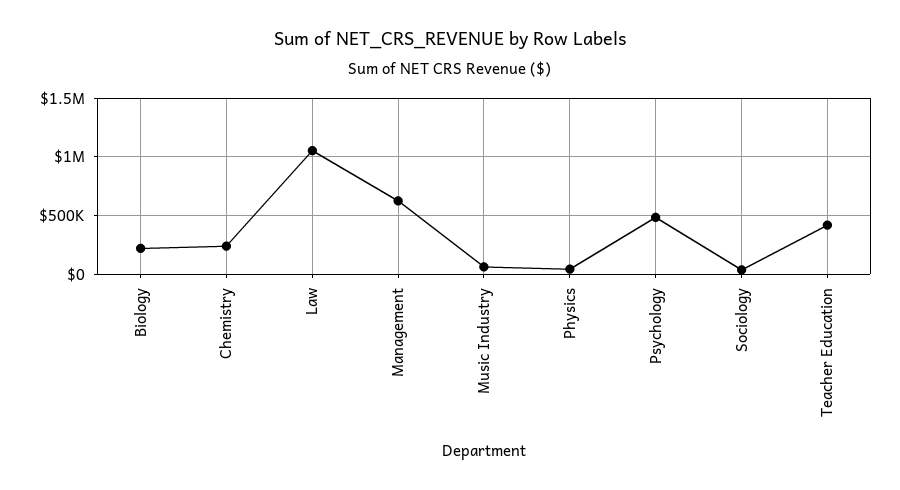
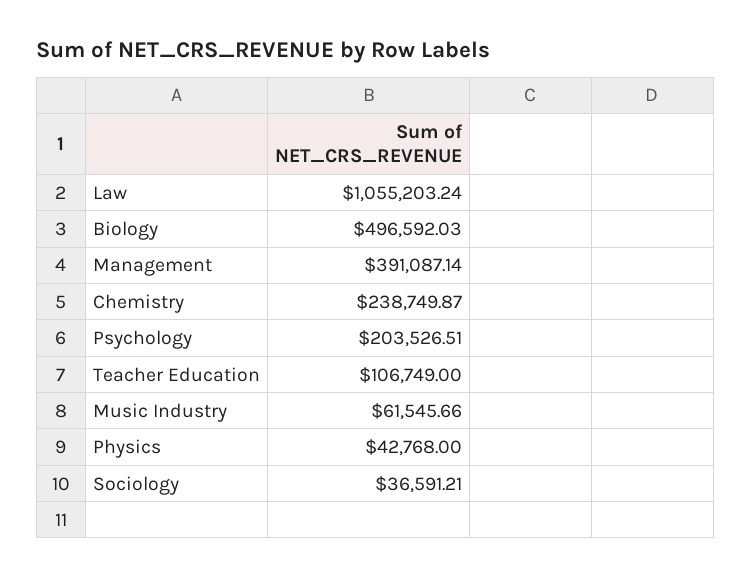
Biology: 200000 -> 496592.03
Management: 600000 -> 391087.14
Psychology: 500000 -> 203526.51
Teacher Education: 400000 -> 106749

